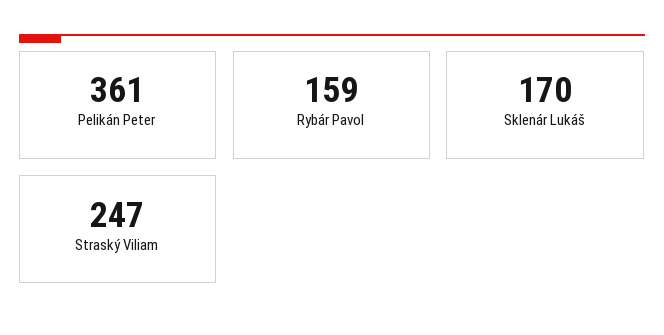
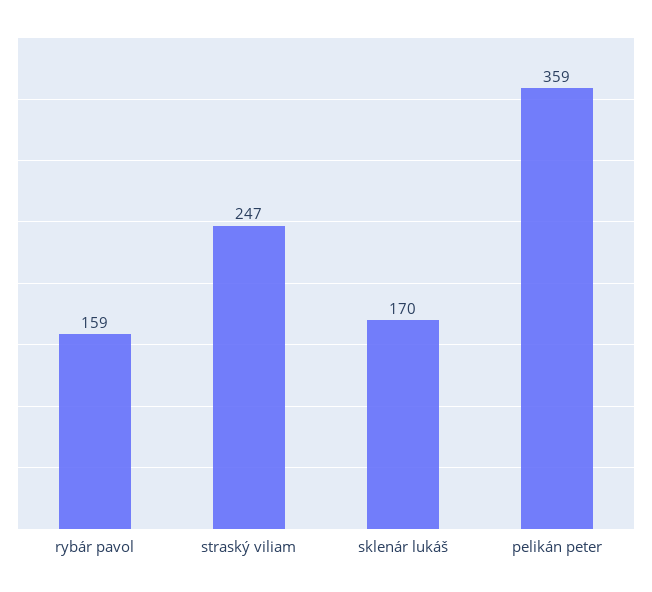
Pelikán Peter: 361 -> 359

